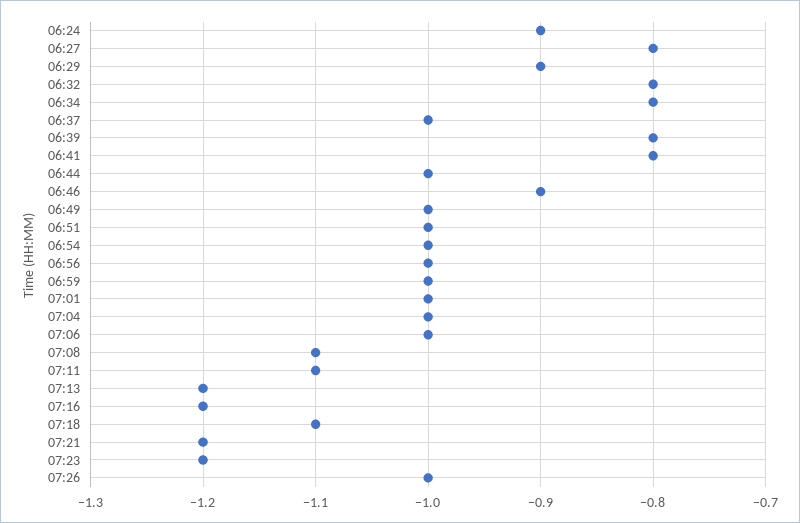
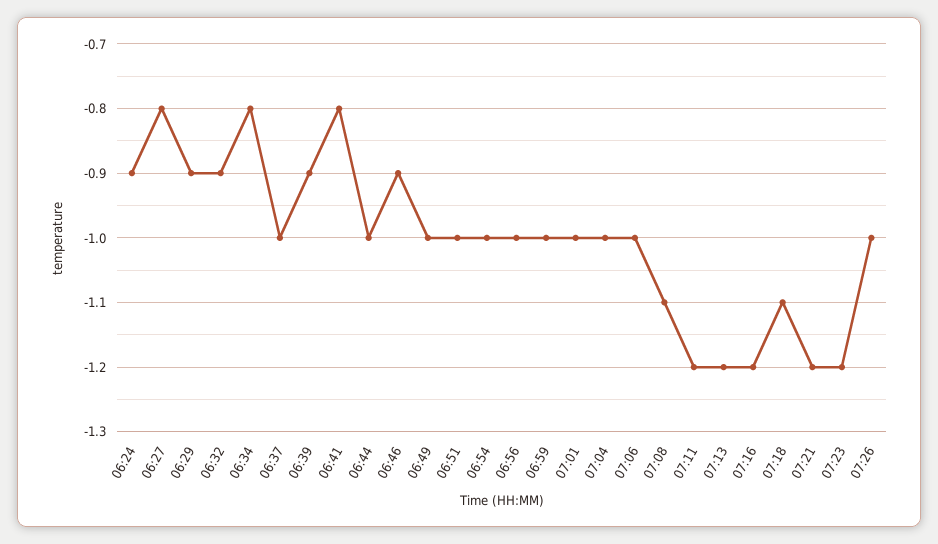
06:32: -0.8 -> -0.9
06:39: -0.8 -> -0.9
07:11: -1.1 -> -1.2

